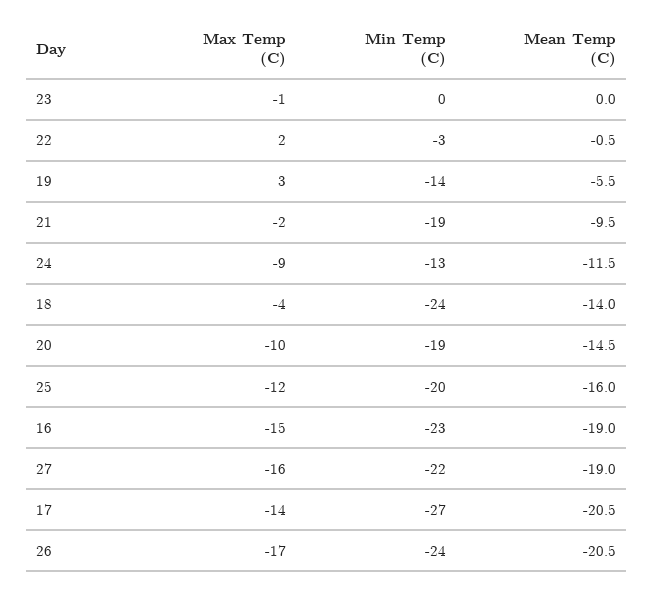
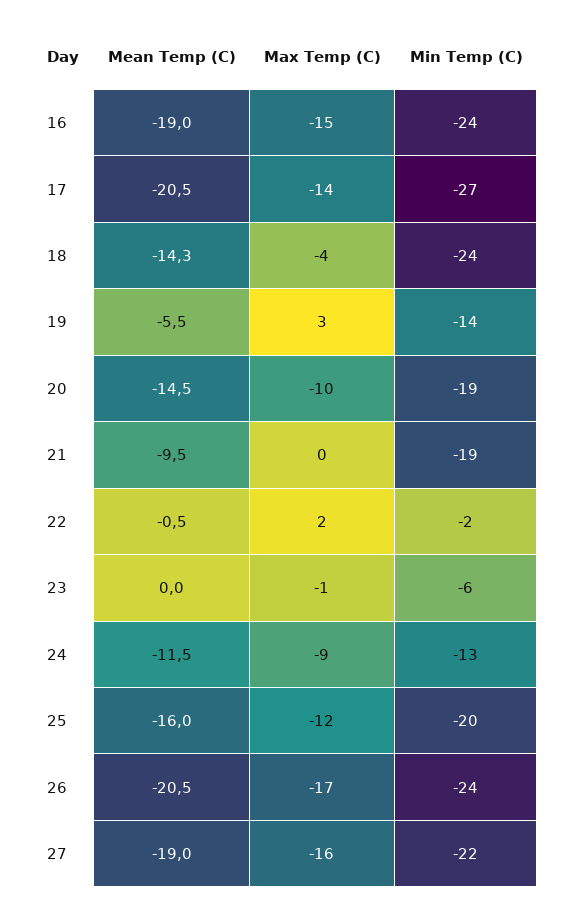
Min Temp (C), 23: 0 -> -6
Min Temp (C), 22: -3 -> -2
Max Temp (C), 21: -2 -> 0
Mean Temp (C), 18: -14 -> -14.3
Min Temp (C), 16: -23 -> -24

